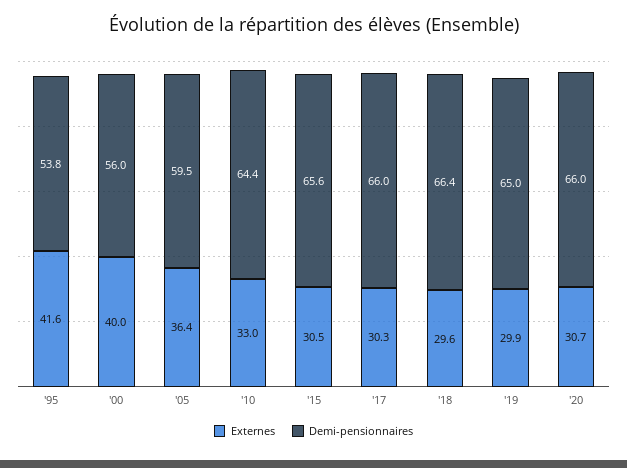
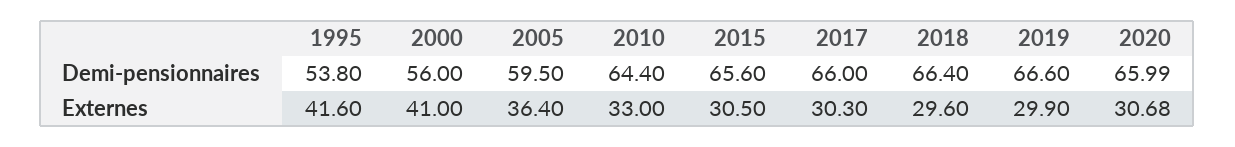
Externes, '00: 40 -> 41
Demi-pensionnaires, '19: 65 -> 66.6

